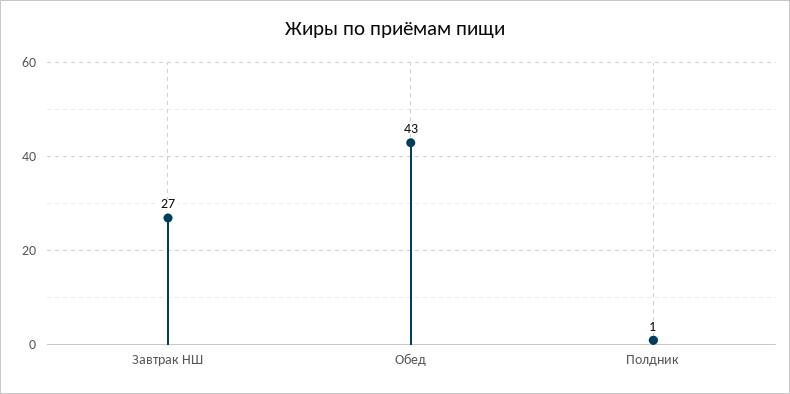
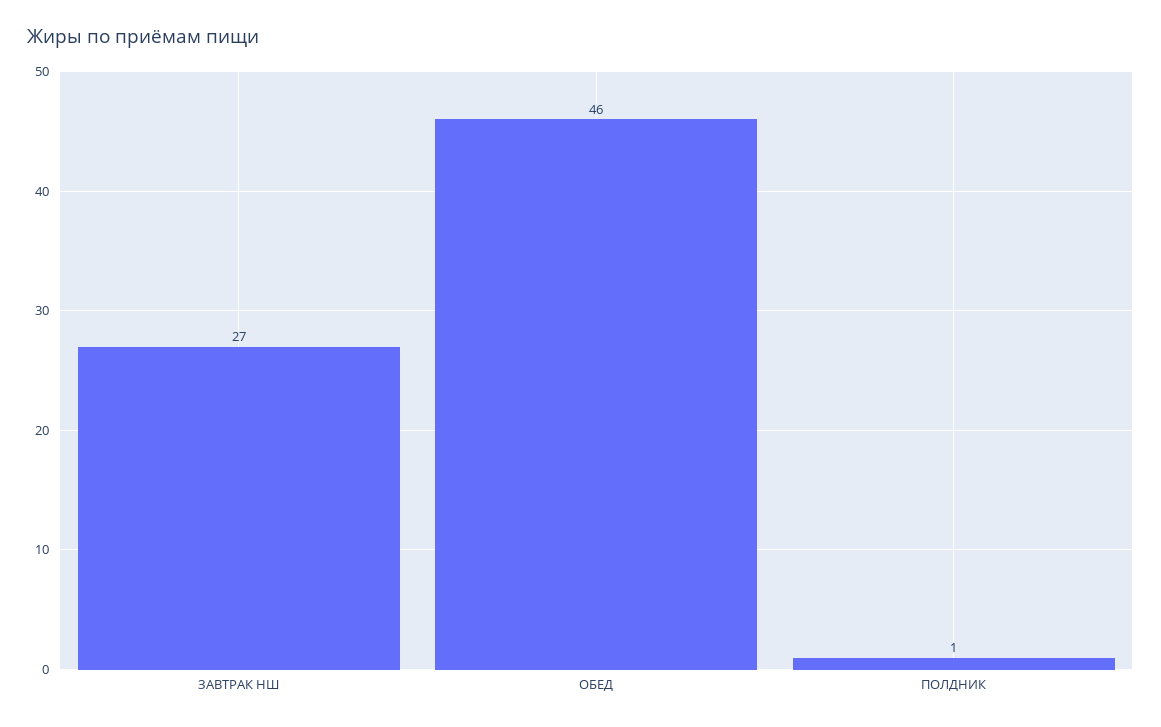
Обед: 43 -> 46

